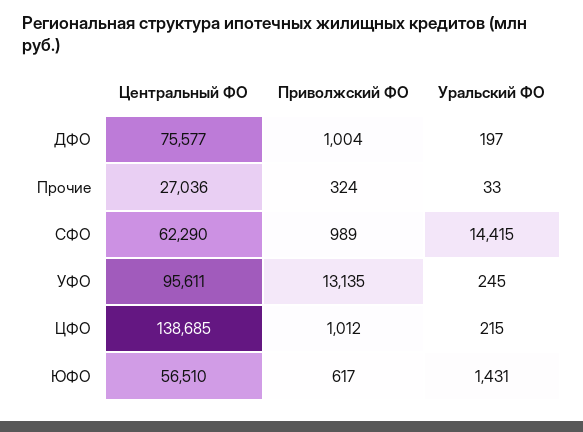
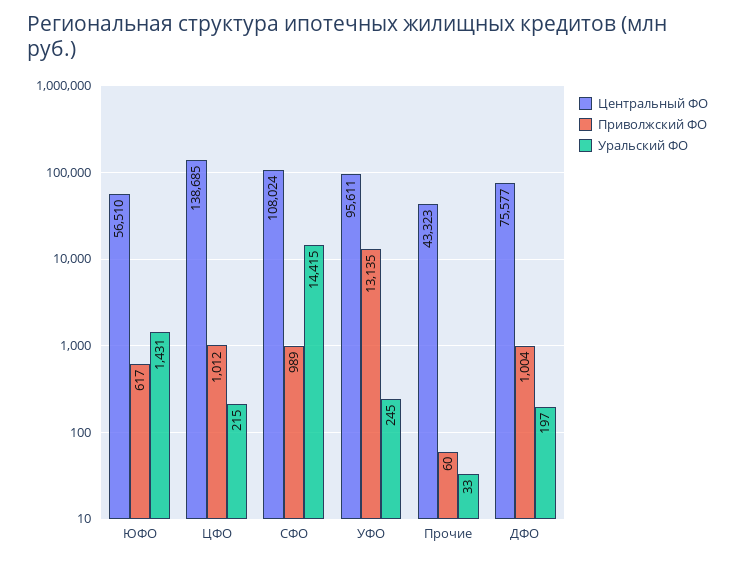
Центральный ФО, Прочие: 27036 -> 43323
Приволжский ФО, Прочие: 324 -> 60
Центральный ФО, СФО: 62290 -> 108024

